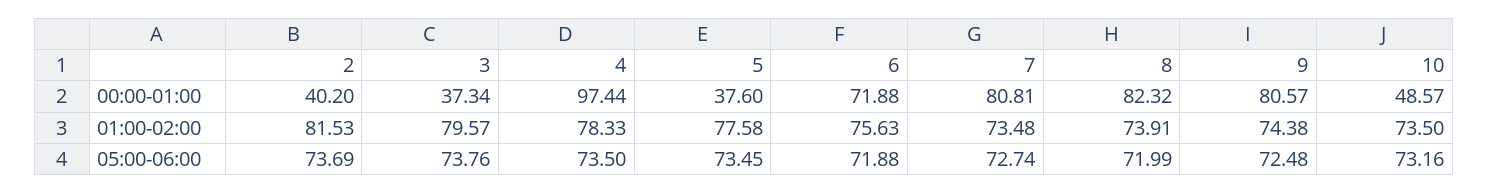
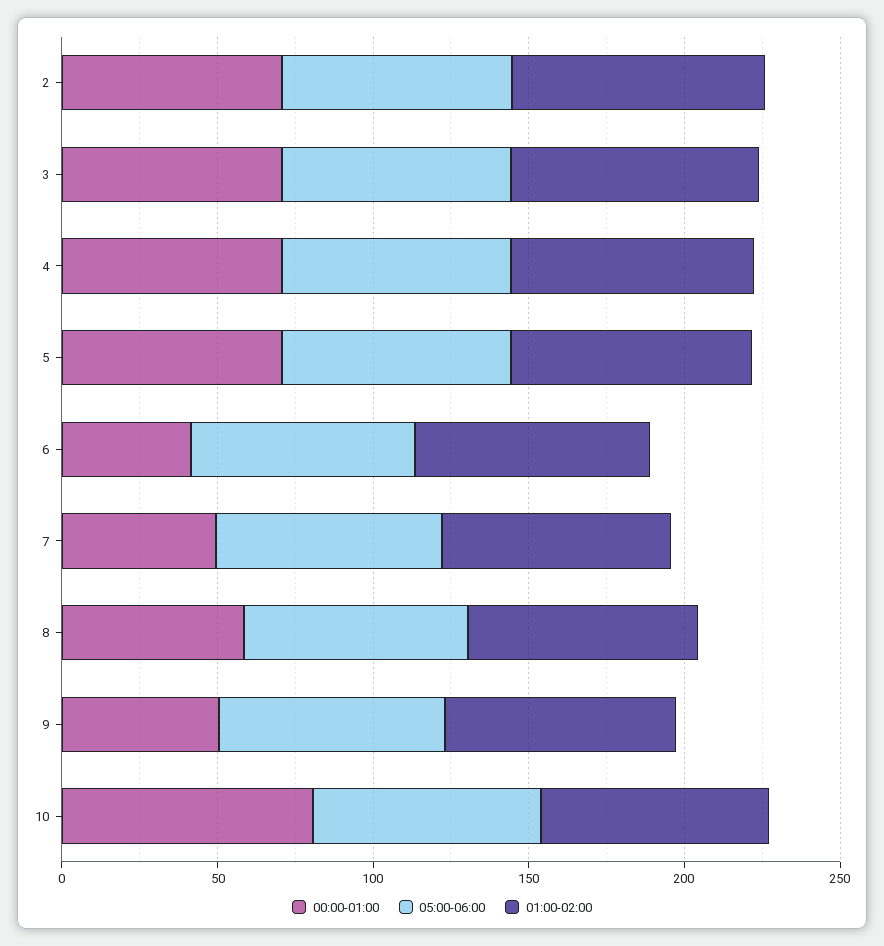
00:00-01:00, 2: 40.2 -> 70
00:00-01:00, 3: 37.34 -> 70
00:00-01:00, 4: 97.44 -> 70
00:00-01:00, 5: 37.6 -> 70
00:00-01:00, 6: 71.88 -> 40
00:00-01:00, 7: 80.81 -> 50
00:00-01:00, 8: 82.32 -> 60
00:00-01:00, 9: 80.57 -> 50
00:00-01:00, 10: 48.57 -> 80

